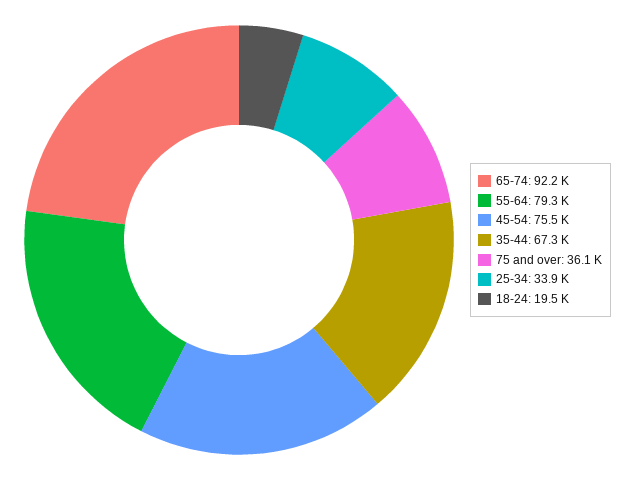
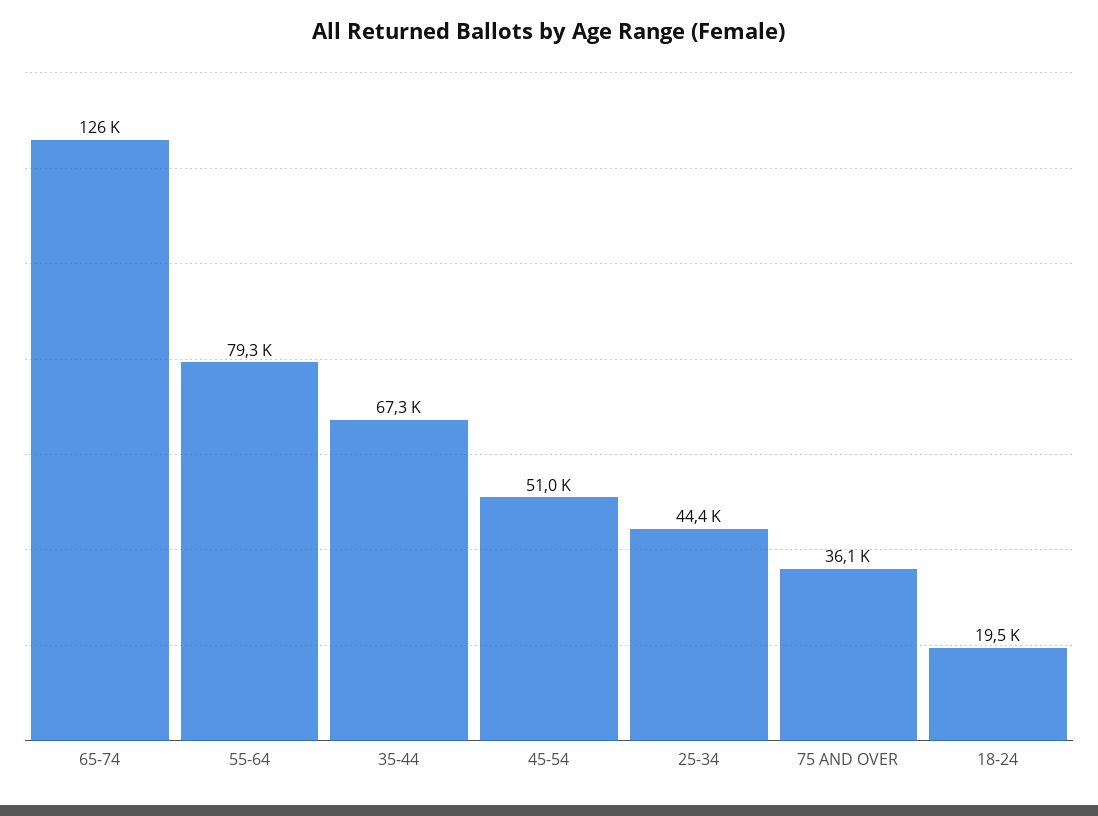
65-74: 92200 -> 126000
45-54: 75500 -> 51000
25-34: 33900 -> 44400

